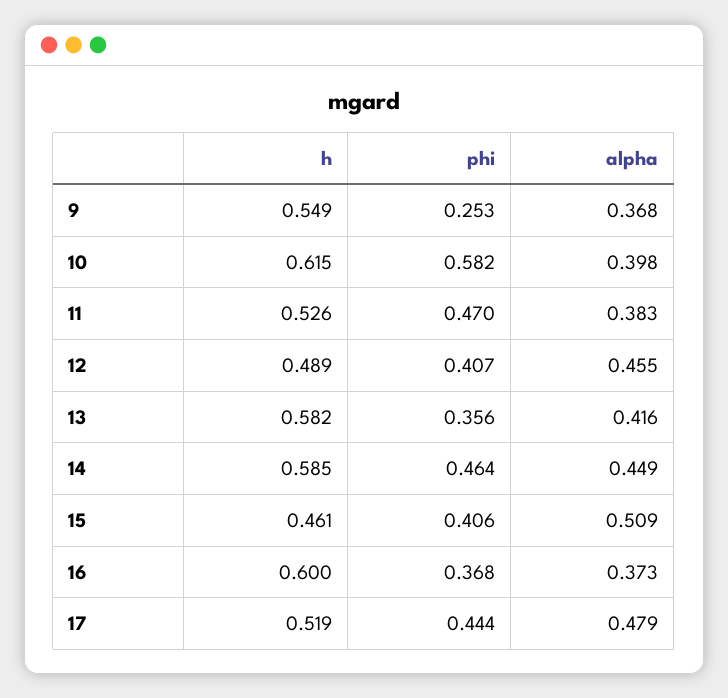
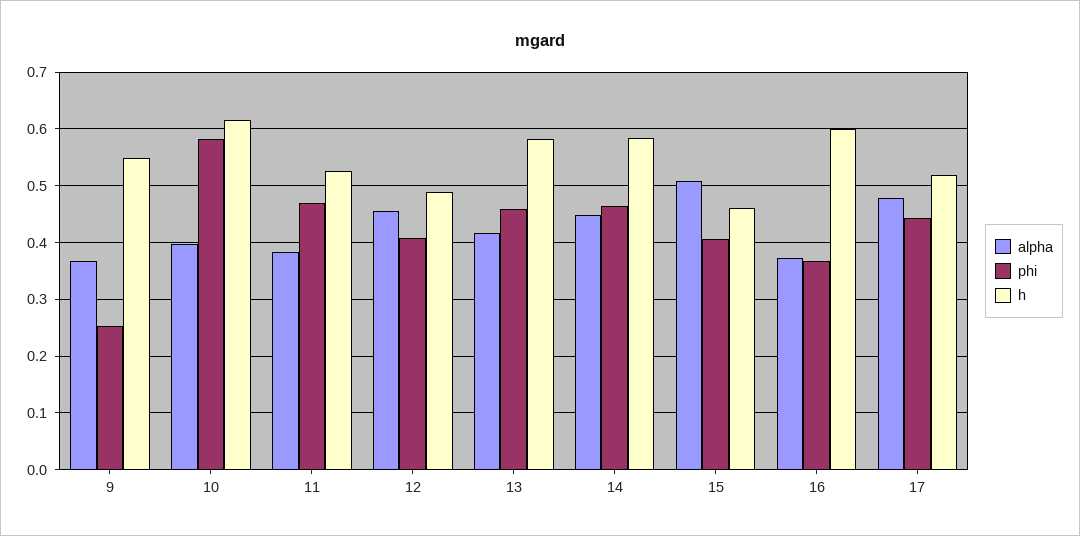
phi, 13: 0.356 -> 0.46

